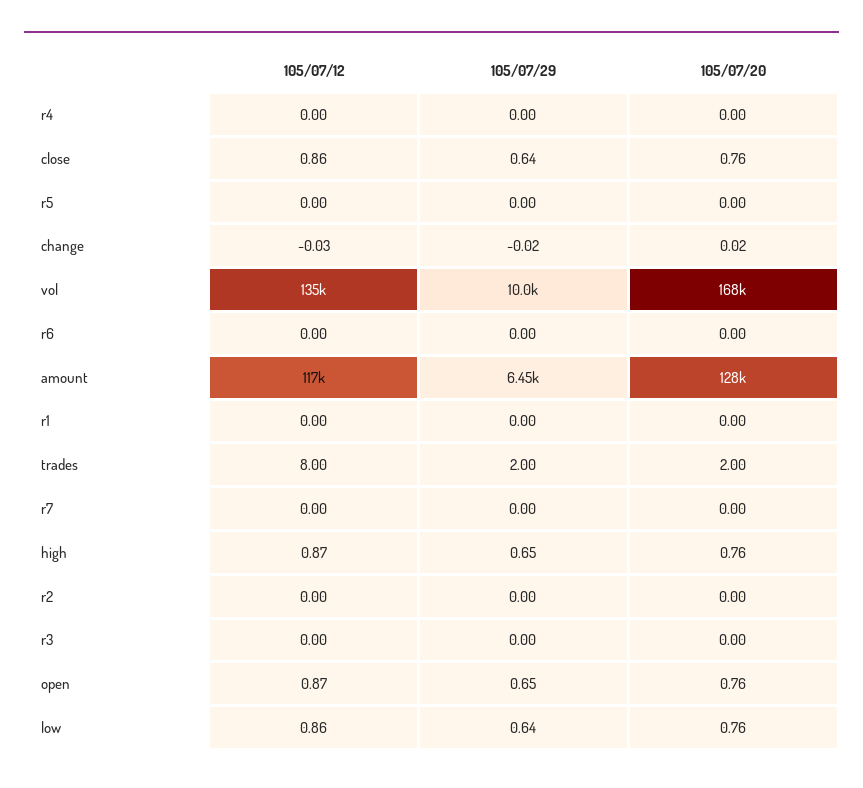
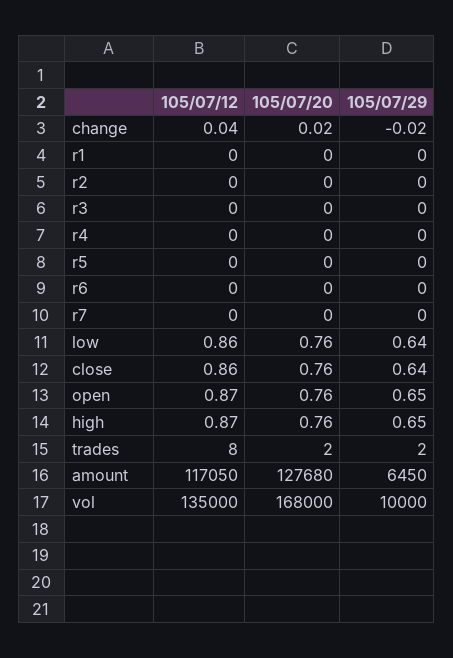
105/07/12, change: -0.03 -> 0.04

